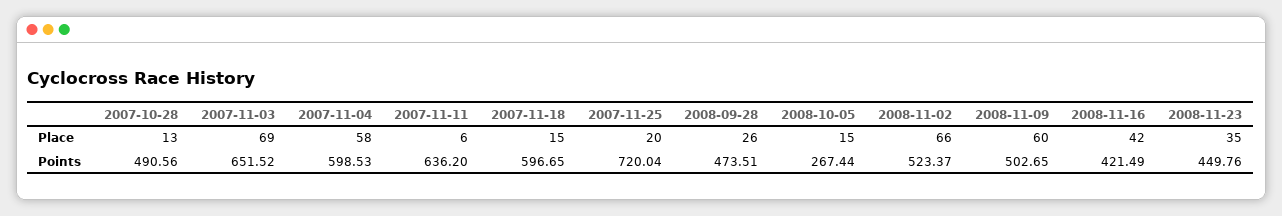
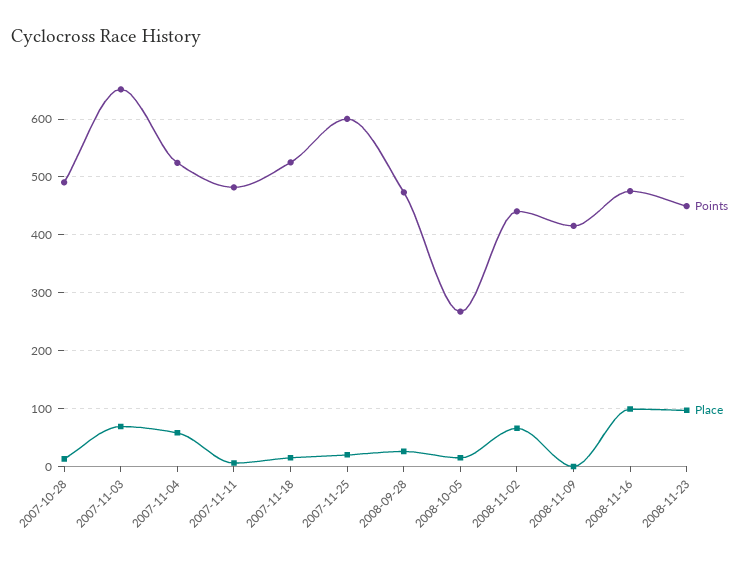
Place, 2008-11-09: 60 -> 0
Place, 2008-11-16: 42 -> 100
Place, 2008-11-23: 35 -> 100
Points, 2007-11-04: 598.53 -> 520
Points, 2007-11-11: 636.2 -> 480
Points, 2007-11-18: 596.65 -> 520
Points, 2007-11-25: 720.04 -> 600
Points, 2008-11-02: 523.37 -> 440
Points, 2008-11-09: 502.65 -> 420
Points, 2008-11-16: 421.49 -> 480

